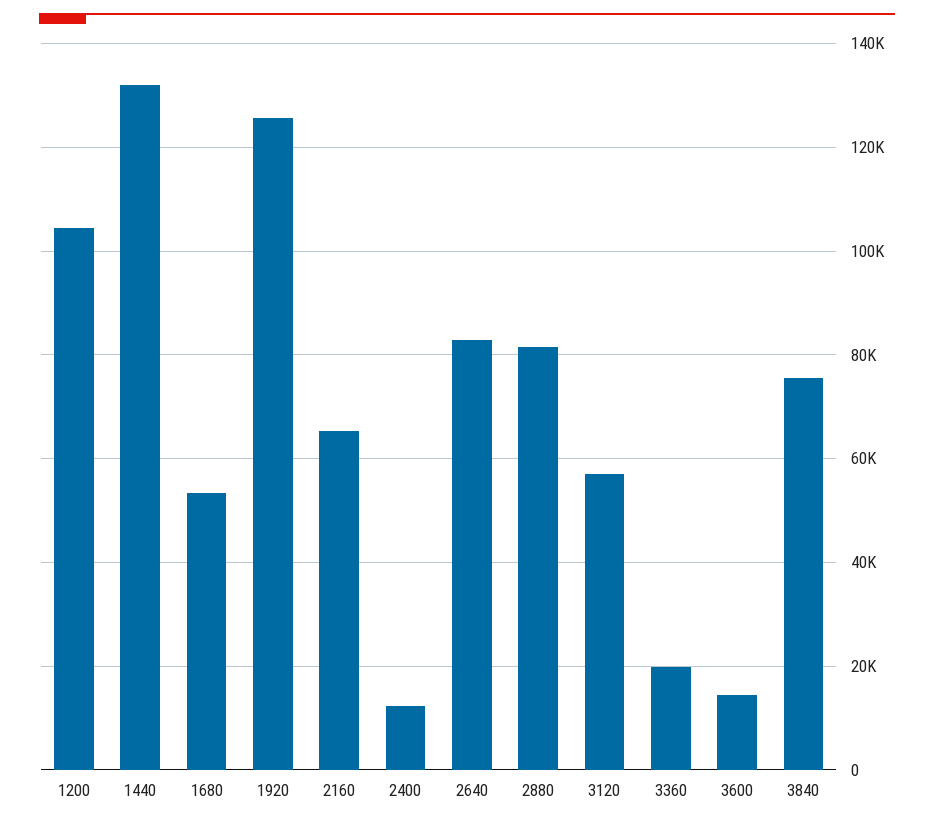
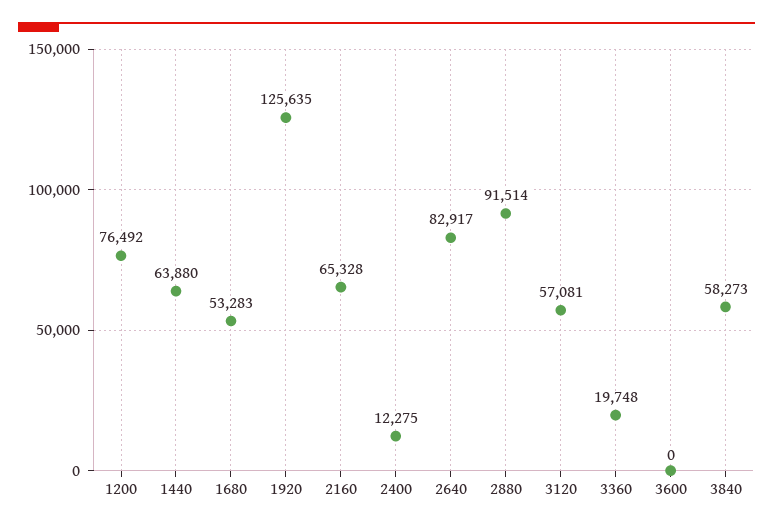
1200: 104000 -> 76492
1440: 132000 -> 63880
2880: 82000 -> 91514
3600: 14000 -> 0
3840: 76000 -> 58273

